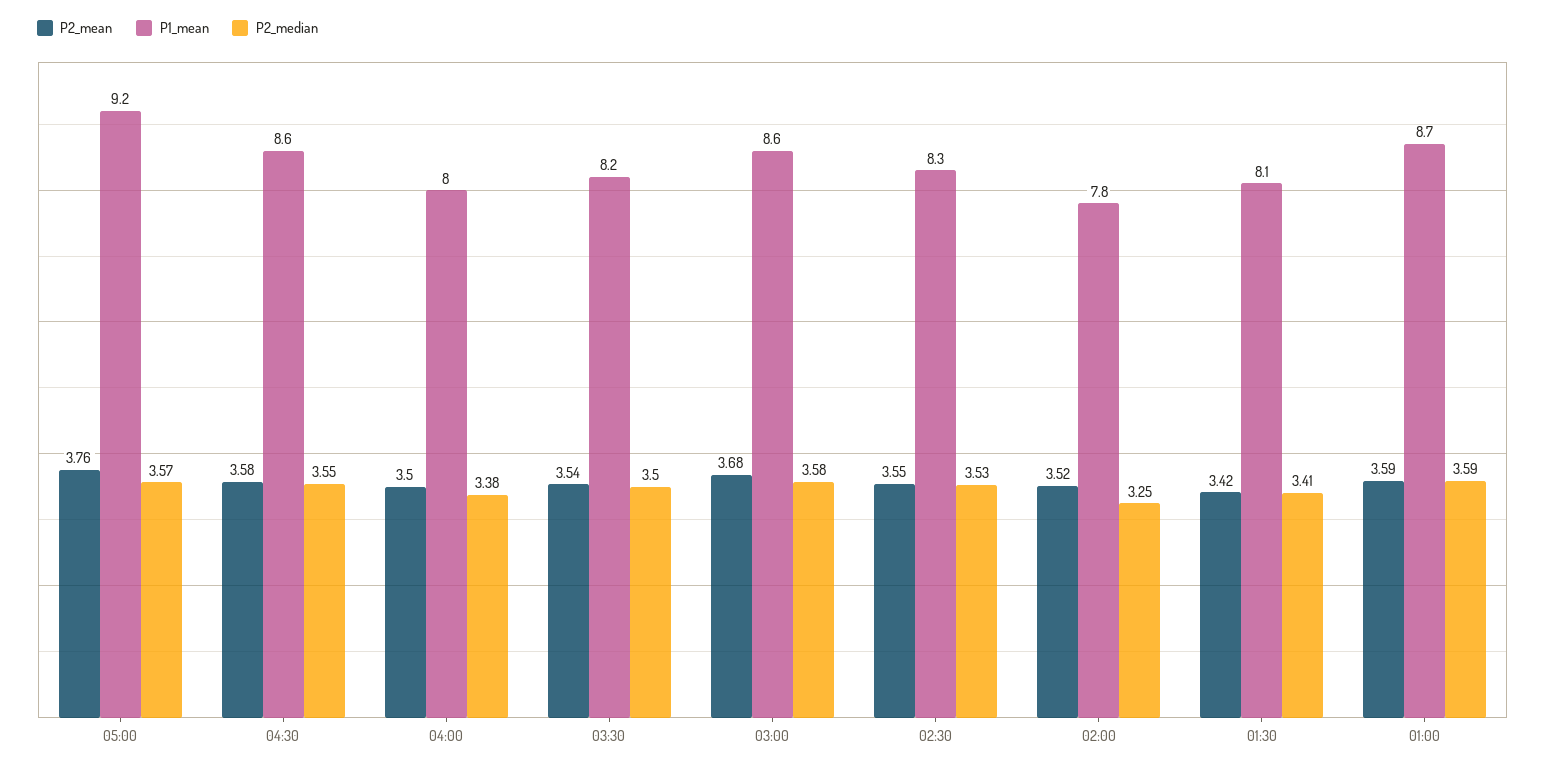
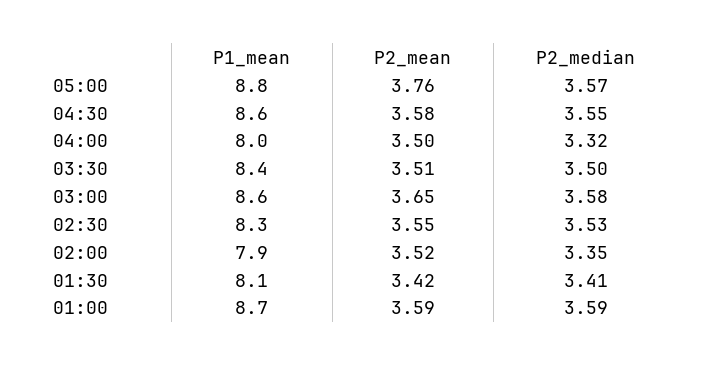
P1_mean, 05:00: 9.2 -> 8.8
P2_median, 04:00: 3.38 -> 3.32
P2_mean, 03:30: 3.54 -> 3.51
P1_mean, 03:30: 8.2 -> 8.4
P2_mean, 03:00: 3.68 -> 3.65
P1_mean, 02:00: 7.8 -> 7.9
P2_median, 02:00: 3.25 -> 3.35

